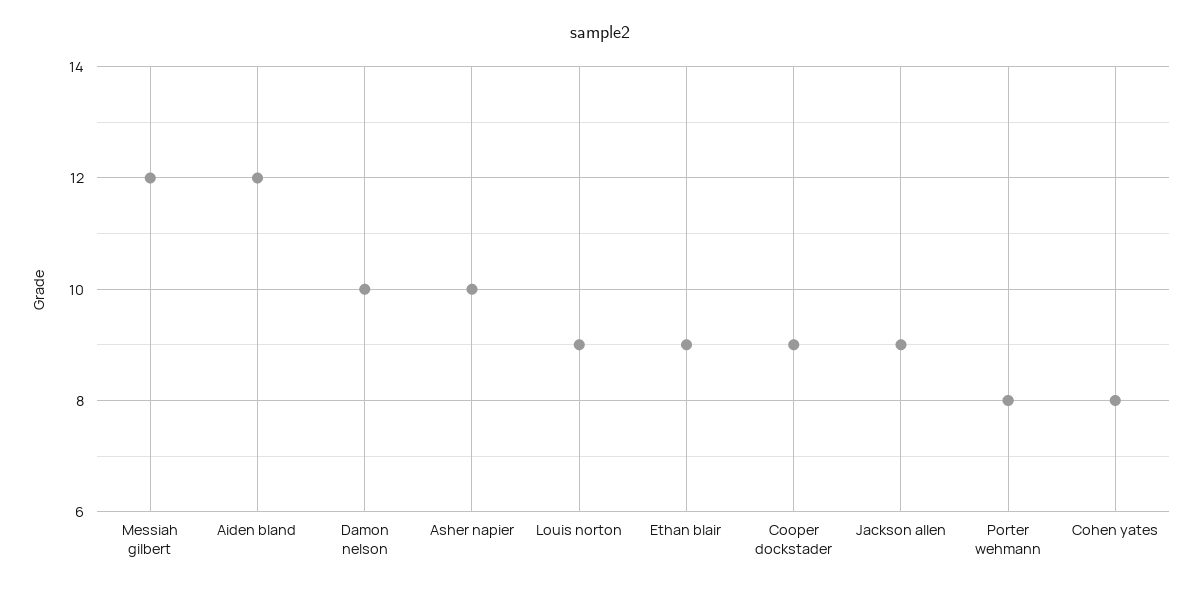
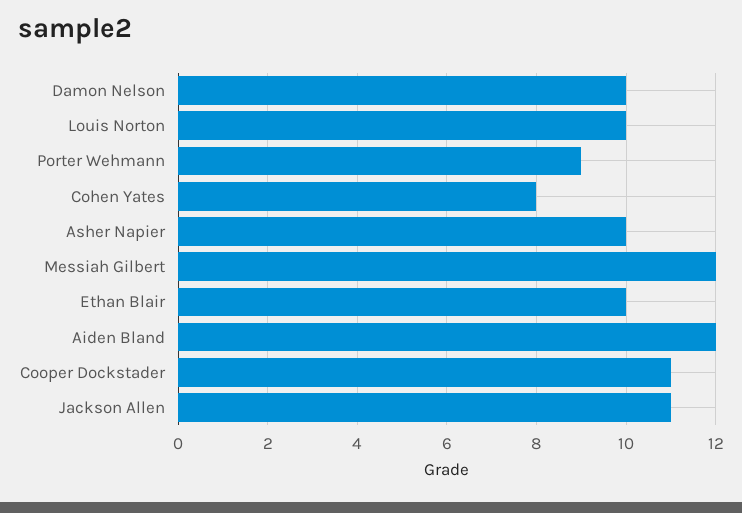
Louis norton: 9 -> 10
Ethan blair: 9 -> 10
Cooper dockstader: 9 -> 11
Jackson allen: 9 -> 11
Porter wehmann: 8 -> 9

